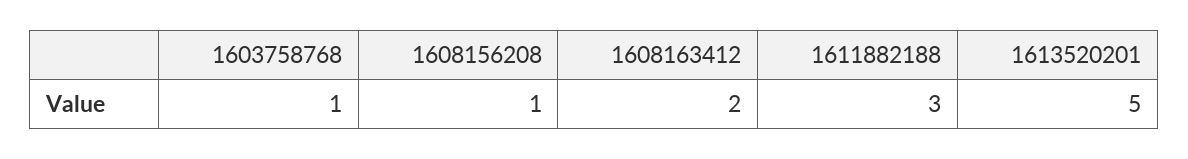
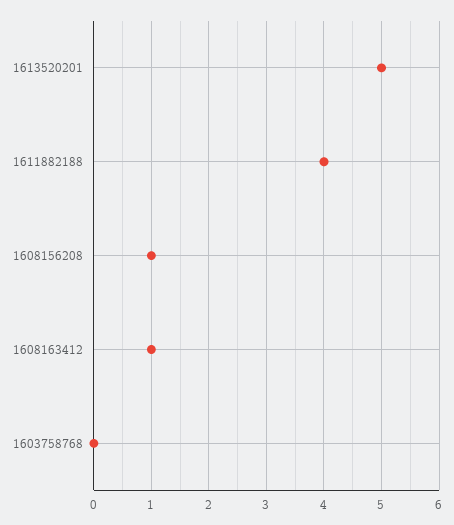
1603758768: 1 -> 0
1608163412: 2 -> 1
1611882188: 3 -> 4

